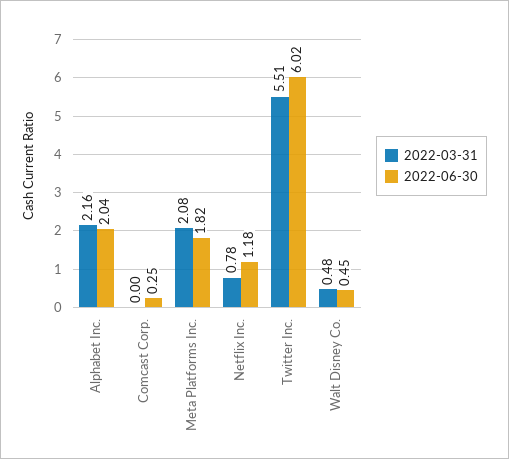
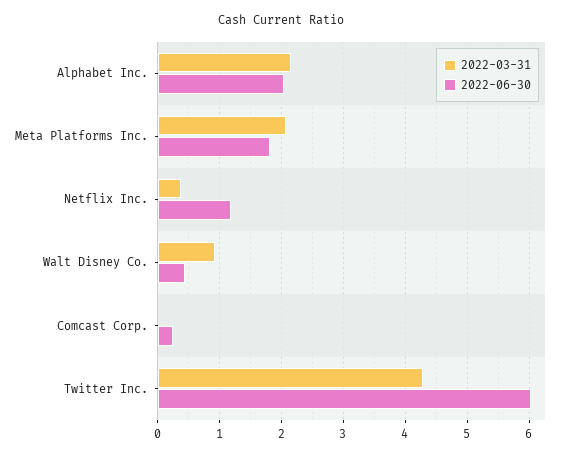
2022-03-31, Netflix Inc.: 0.78 -> 0.4
2022-03-31, Twitter Inc.: 5.51 -> 4.3
2022-03-31, Walt Disney Co.: 0.48 -> 0.9

